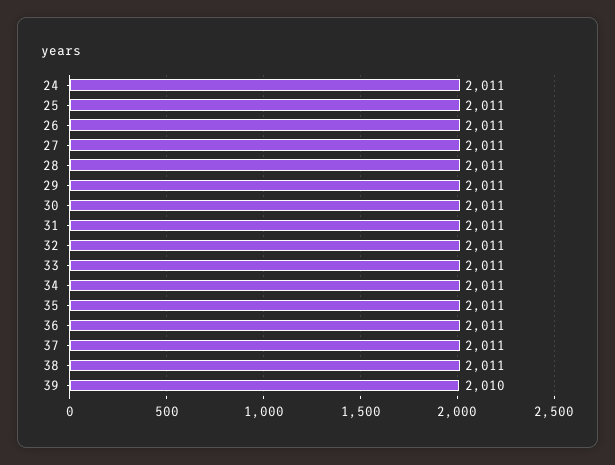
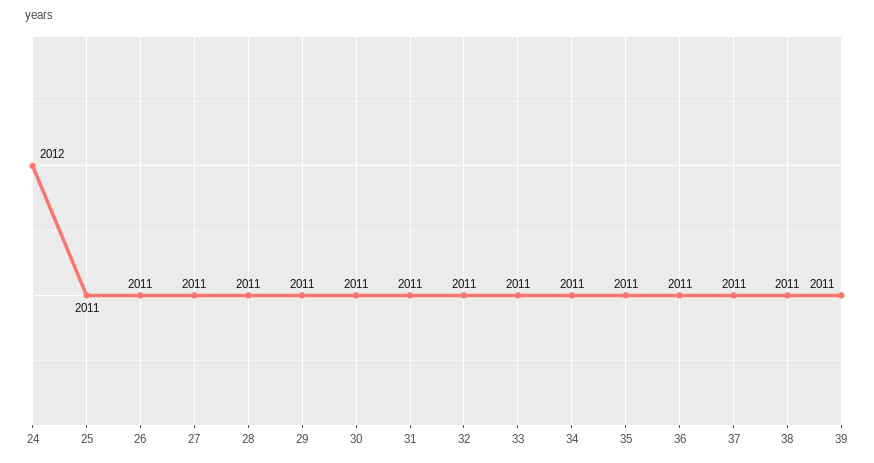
24: 2011 -> 2012
39: 2010 -> 2011

